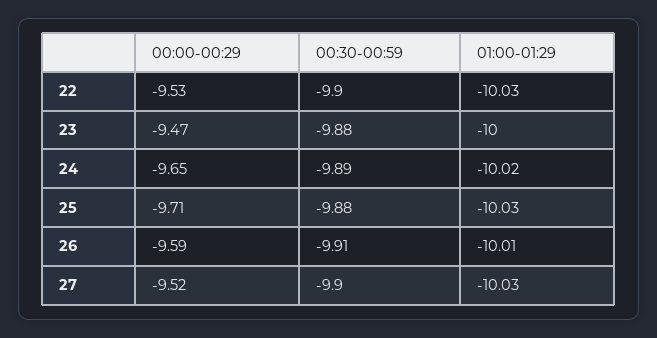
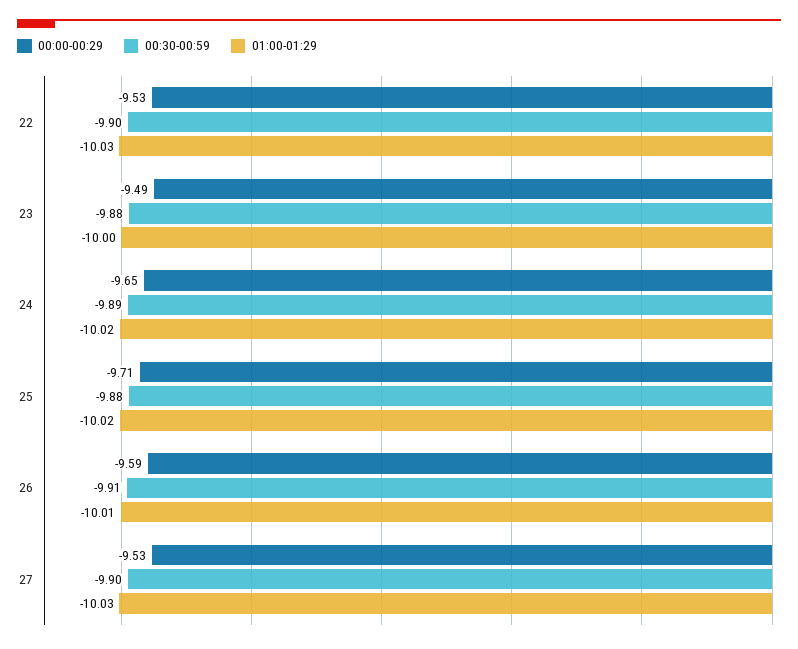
00:00-00:29, 23: -9.47 -> -9.49
01:00-01:29, 25: -10.03 -> -10.02
00:00-00:29, 27: -9.52 -> -9.53

